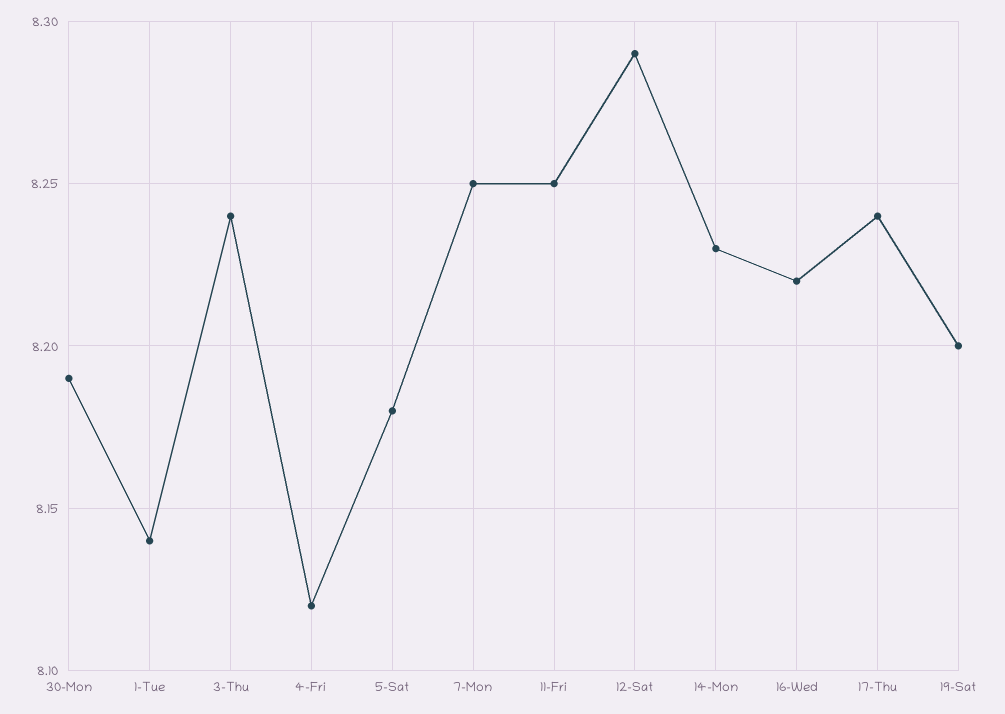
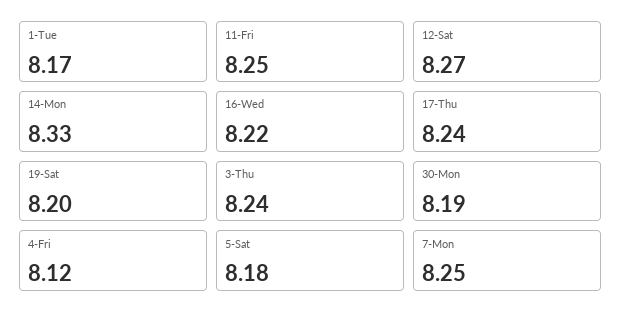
1-Tue: 8.14 -> 8.17
12-Sat: 8.29 -> 8.27
14-Mon: 8.23 -> 8.33

